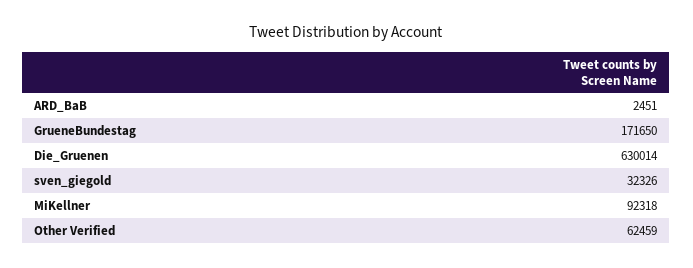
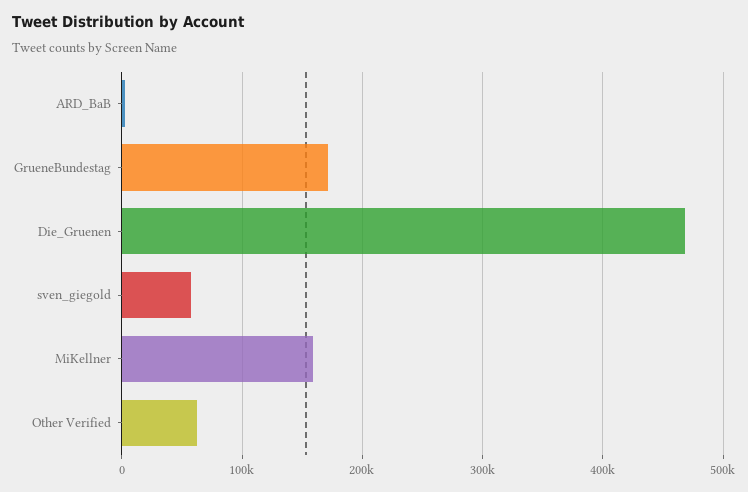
Die_Gruenen: 630014 -> 470000
sven_giegold: 32326 -> 60000
MiKellner: 92318 -> 160000

